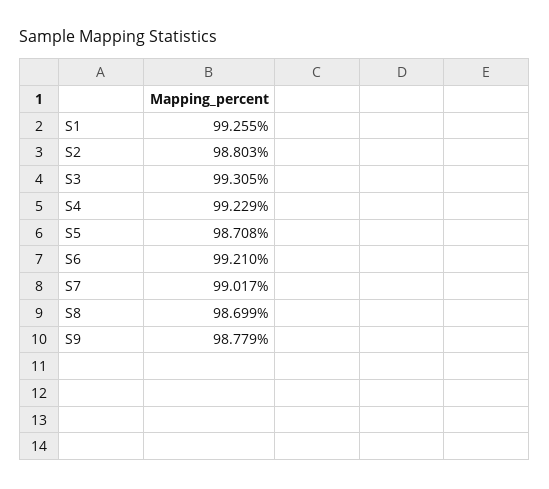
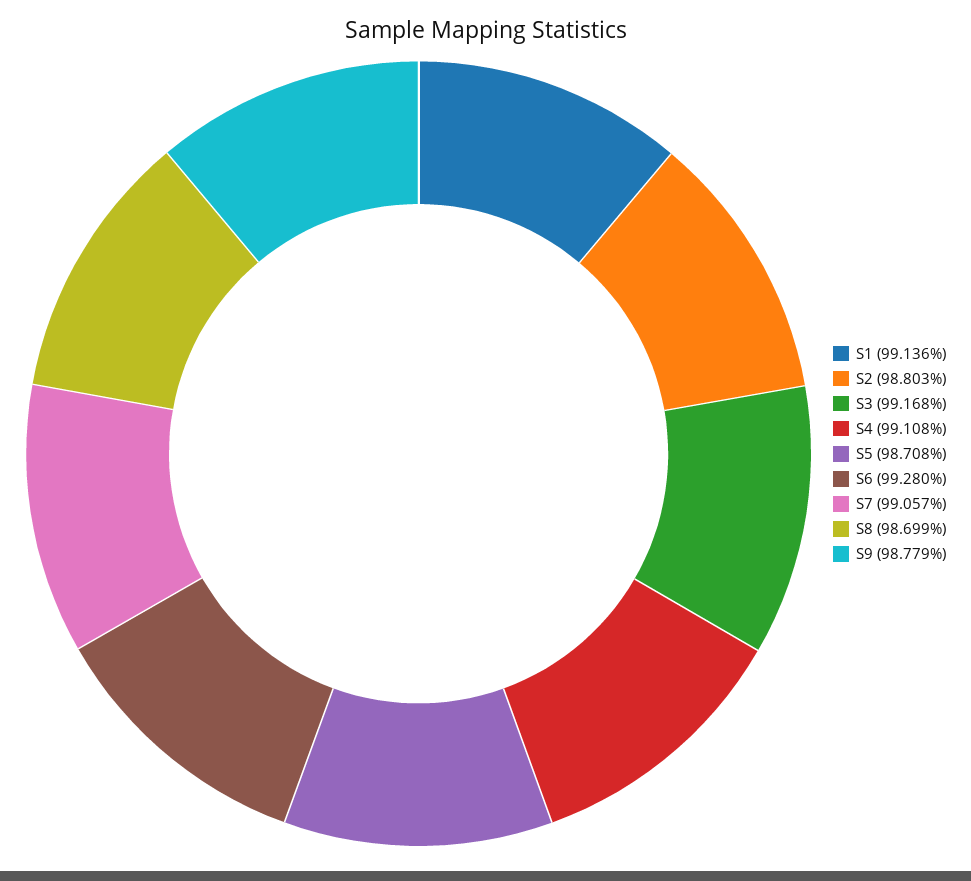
S1: 99.255 -> 99.136
S3: 99.305 -> 99.168
S4: 99.229 -> 99.108
S6: 99.21 -> 99.28
S7: 99.017 -> 99.057

